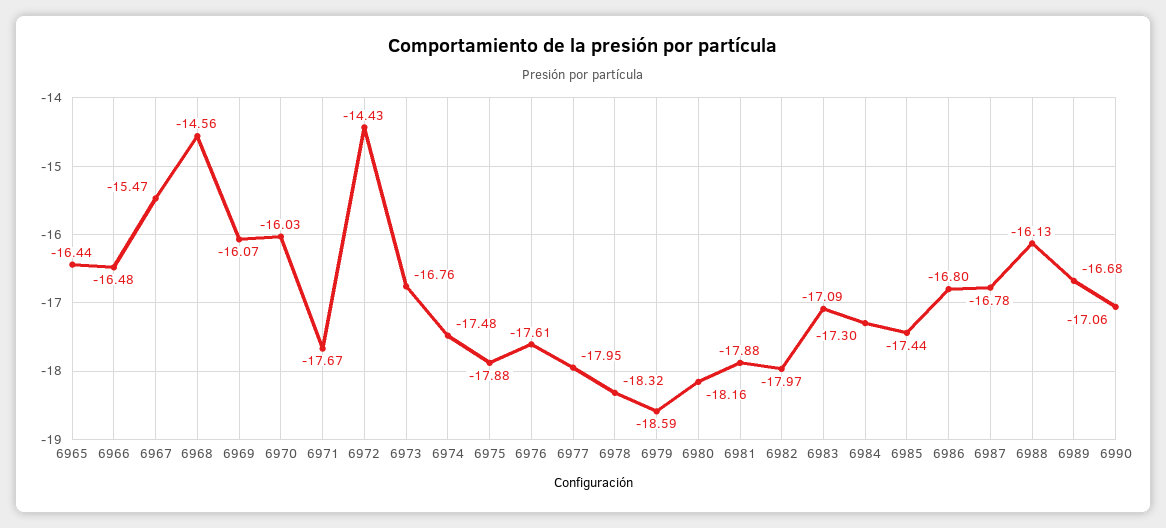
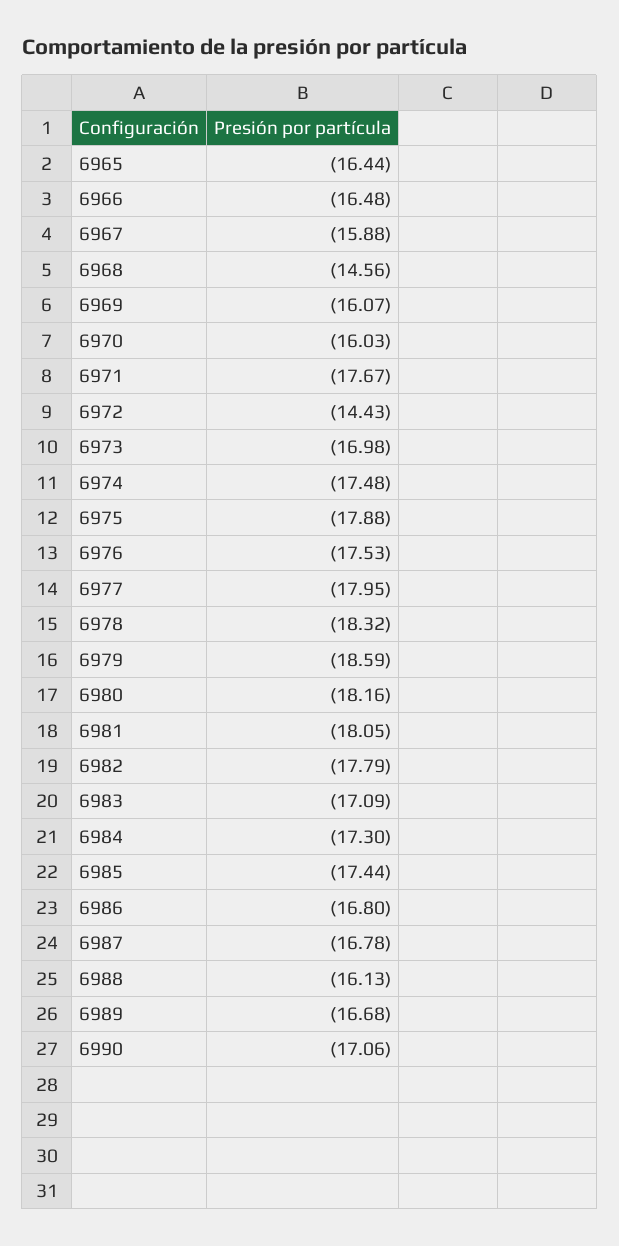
6967: -15.47 -> -15.88
6973: -16.76 -> -16.98
6976: -17.61 -> -17.53
6981: -17.88 -> -18.05
6982: -17.97 -> -17.79

